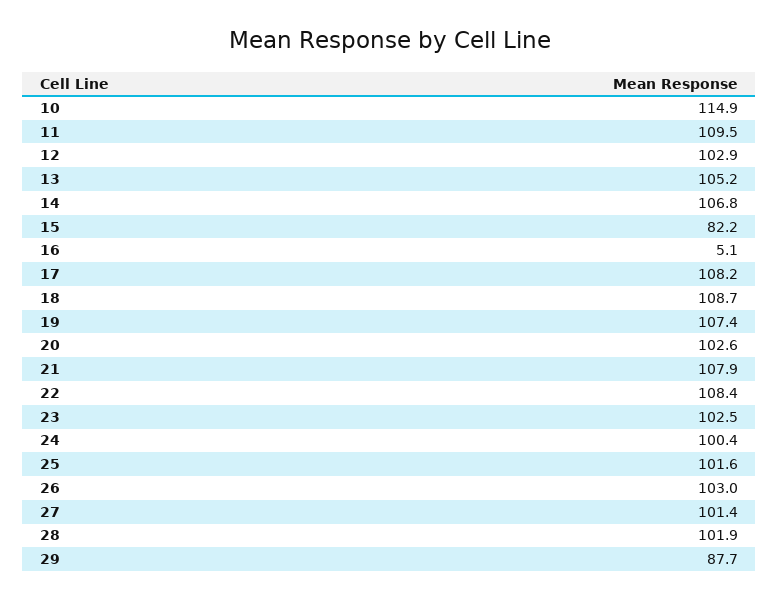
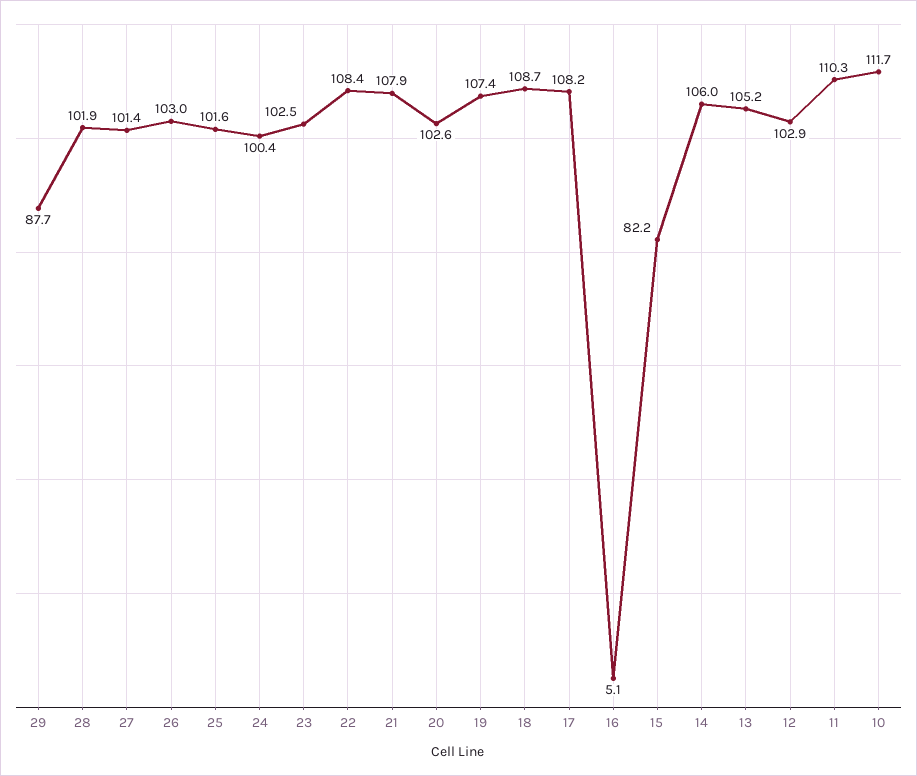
10: 114.9 -> 111.7
11: 109.5 -> 110.3
14: 106.8 -> 106

